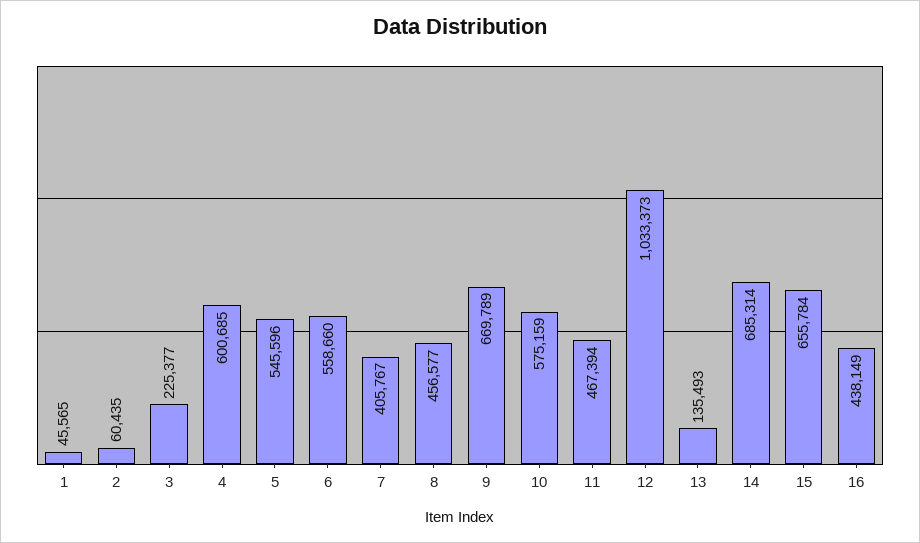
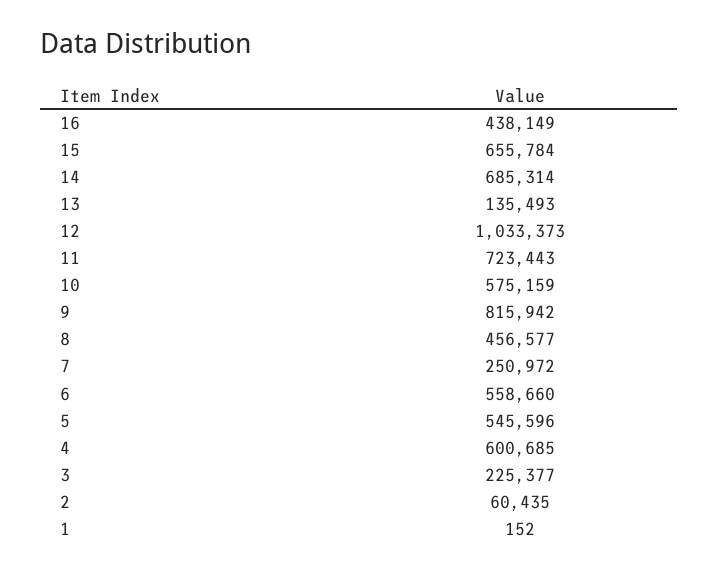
1: 45565 -> 152
7: 405767 -> 250972
9: 669789 -> 815942
11: 467394 -> 723443

